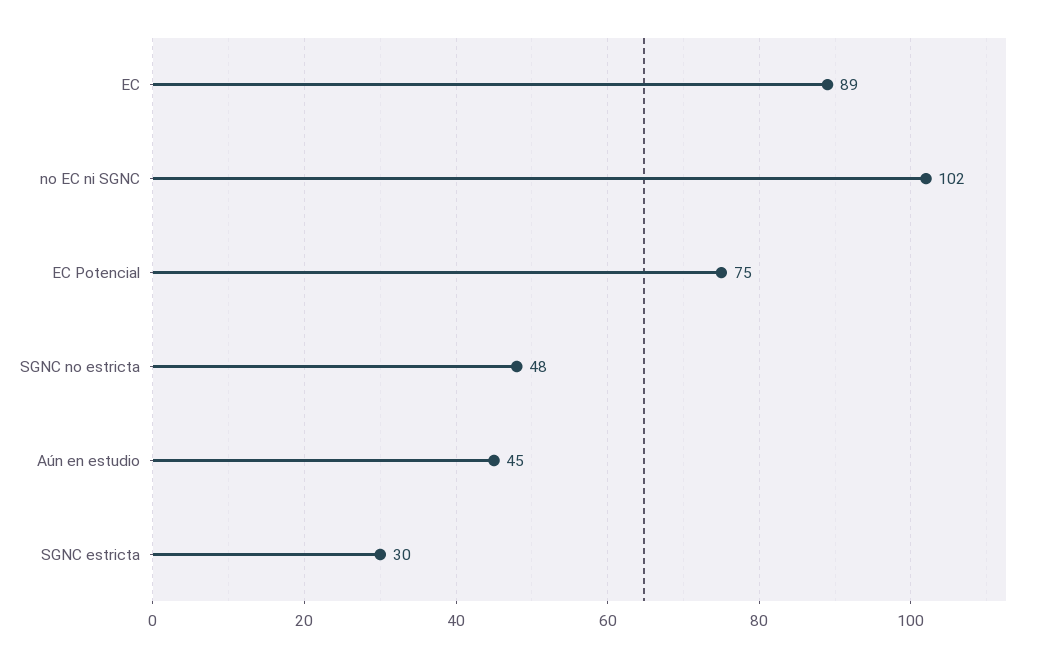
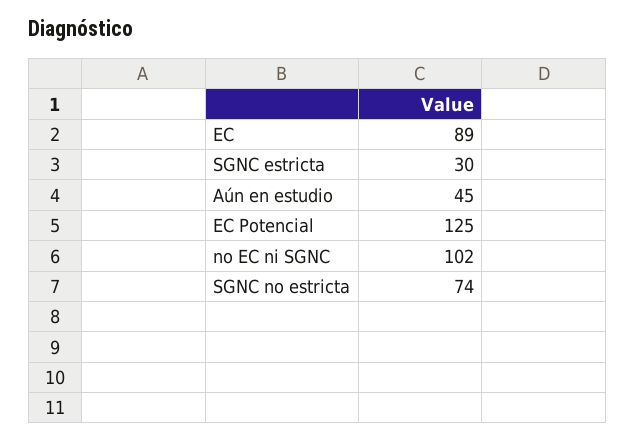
EC Potencial: 75 -> 125
SGNC no estricta: 48 -> 74

